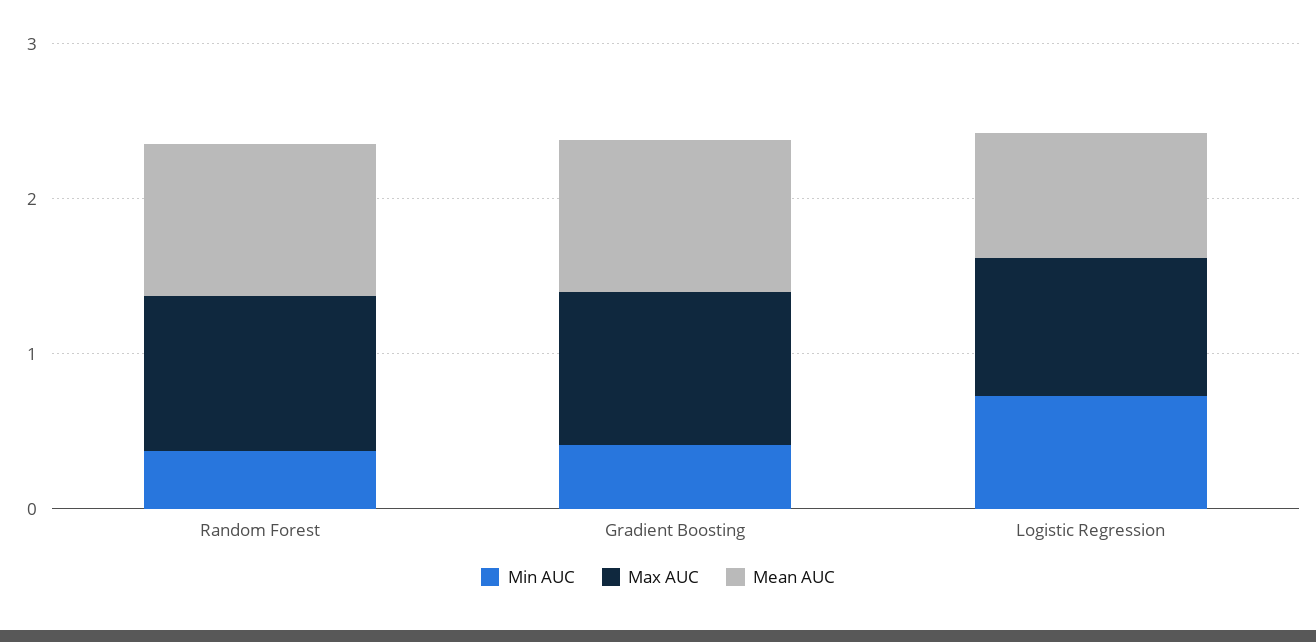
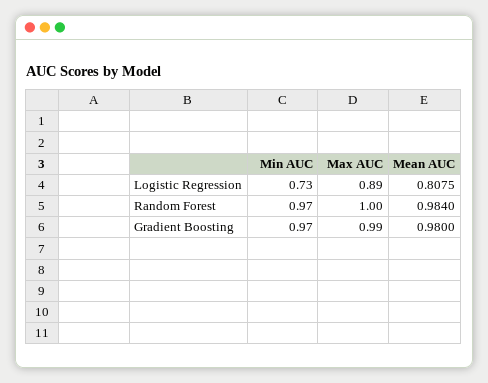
Min AUC, Random Forest: 0.4 -> 0.97
Min AUC, Gradient Boosting: 0.4 -> 0.97

